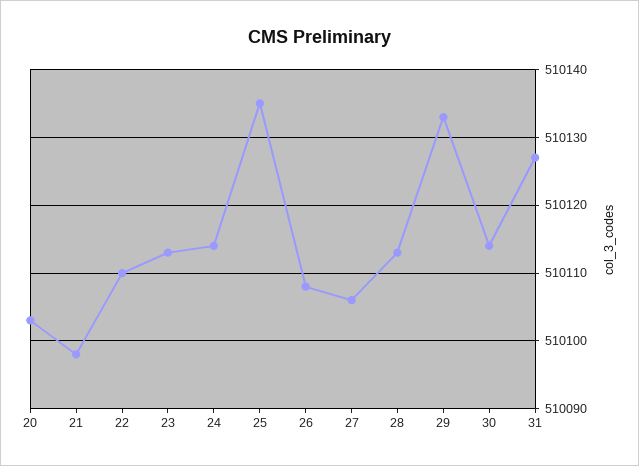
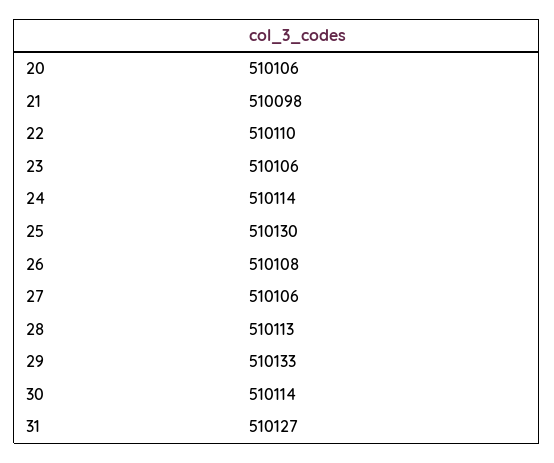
20: 510103 -> 510106
23: 510113 -> 510106
25: 510135 -> 510130

